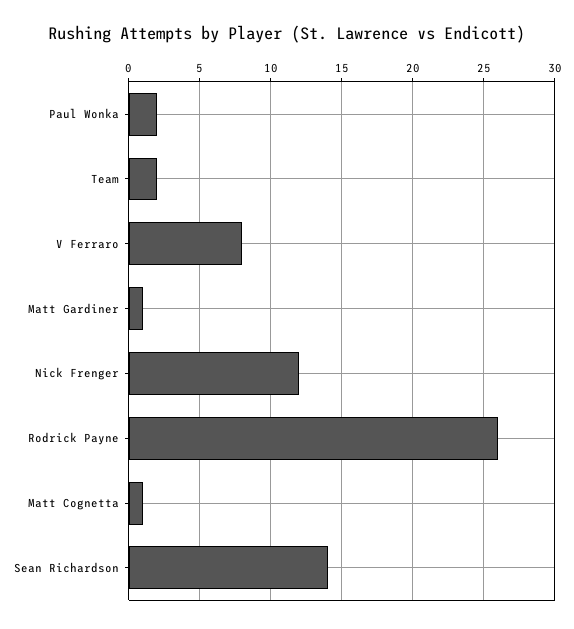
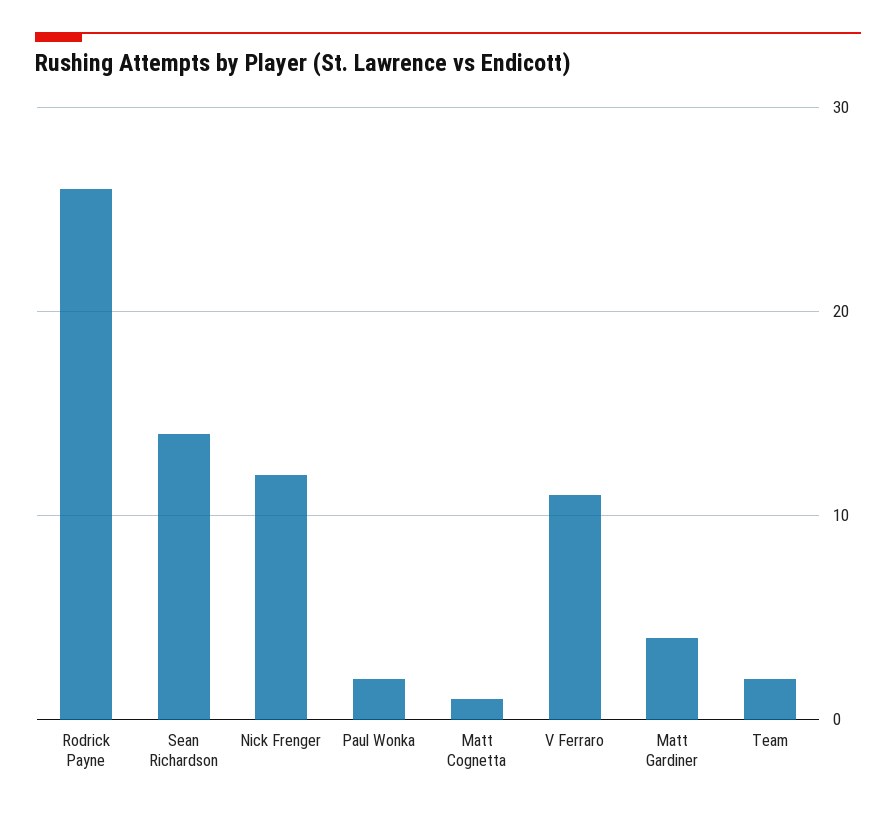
V Ferraro: 8 -> 11
Matt Gardiner: 1 -> 4

